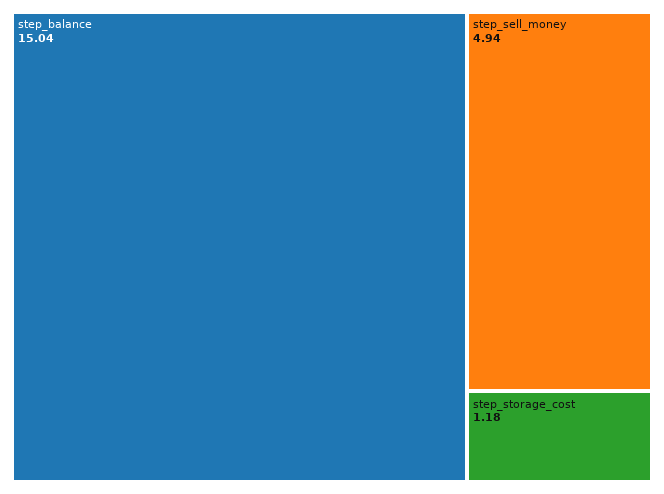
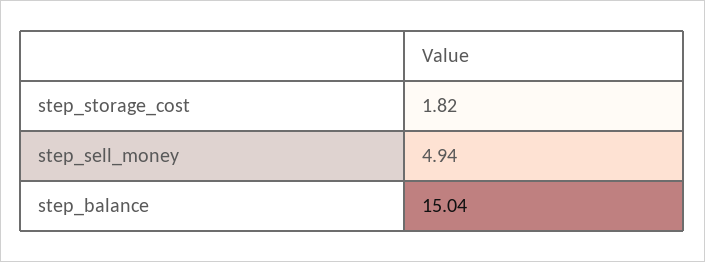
step_storage_cost: 1.18 -> 1.82

